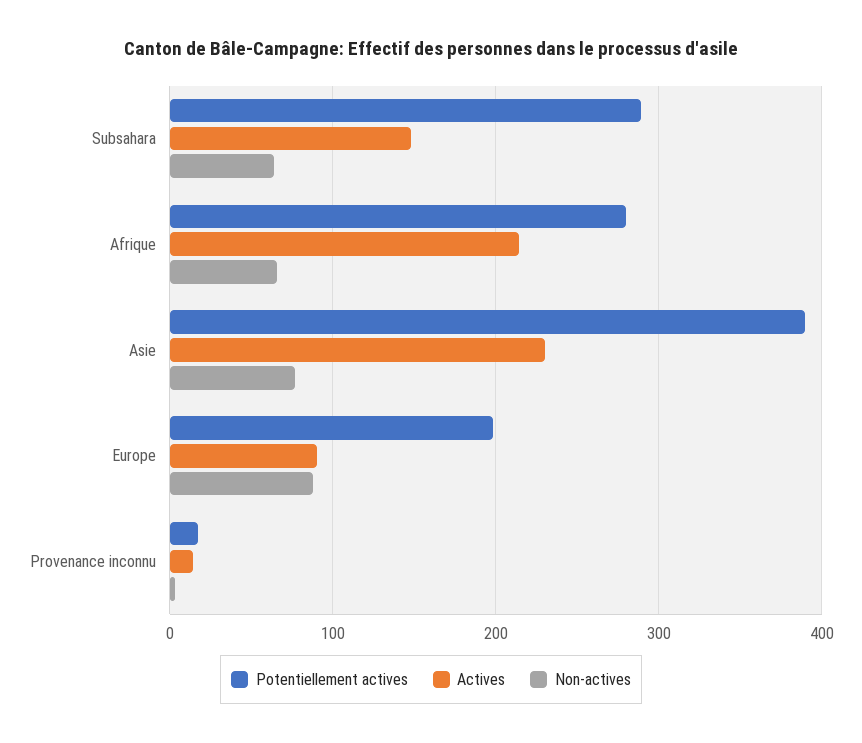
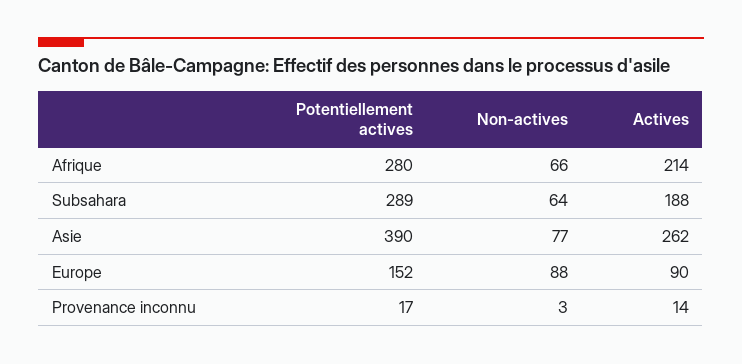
Actives, Subsahara: 150 -> 188
Actives, Asie: 230 -> 262
Potentiellement actives, Europe: 200 -> 152

